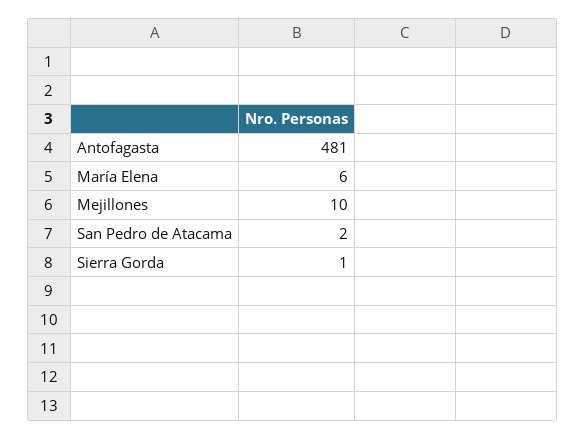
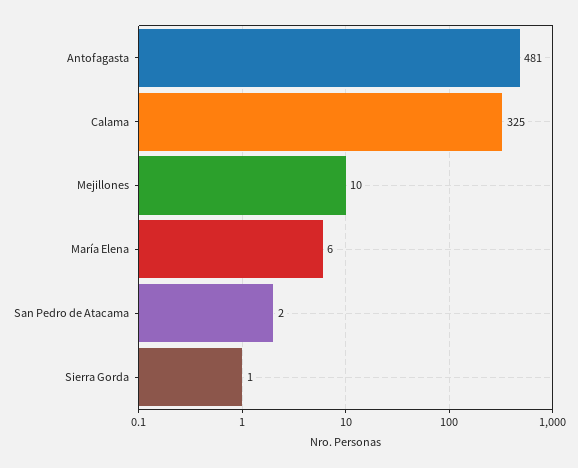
Calama: none -> 325

